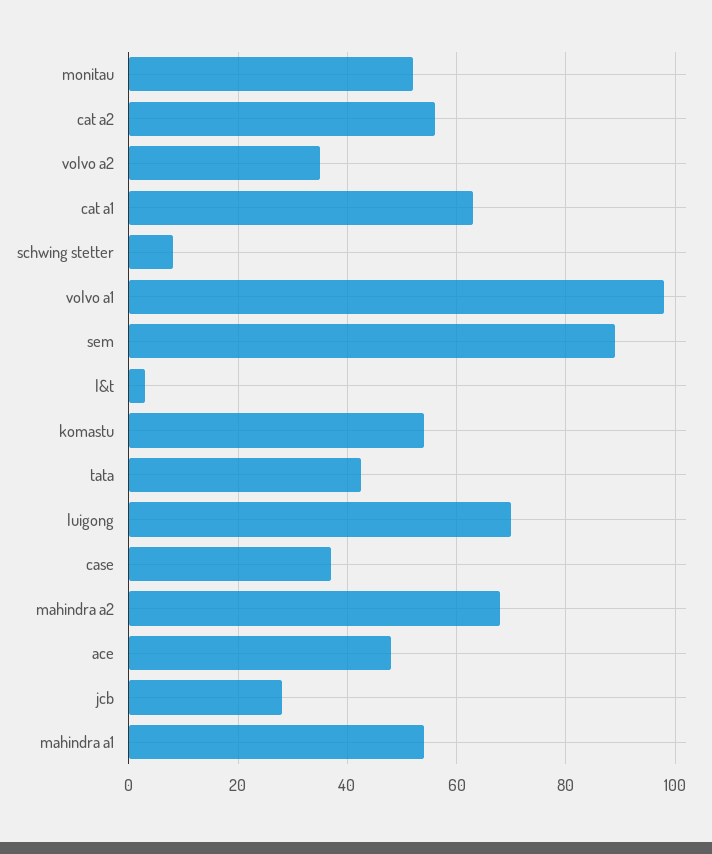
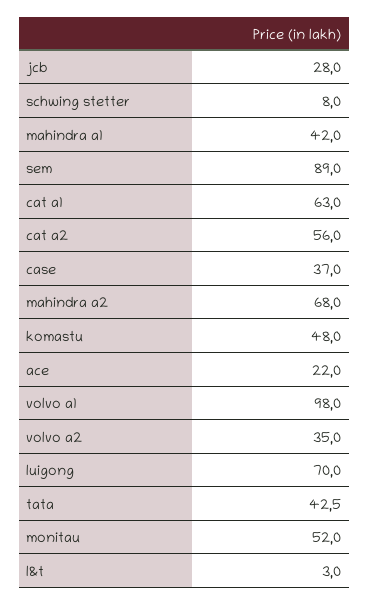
komastu: 54 -> 48
ace: 48 -> 22
mahindra a1: 54 -> 42

